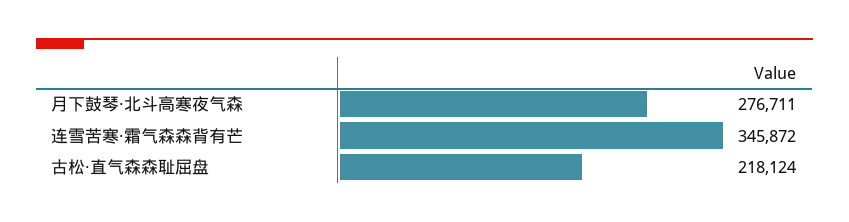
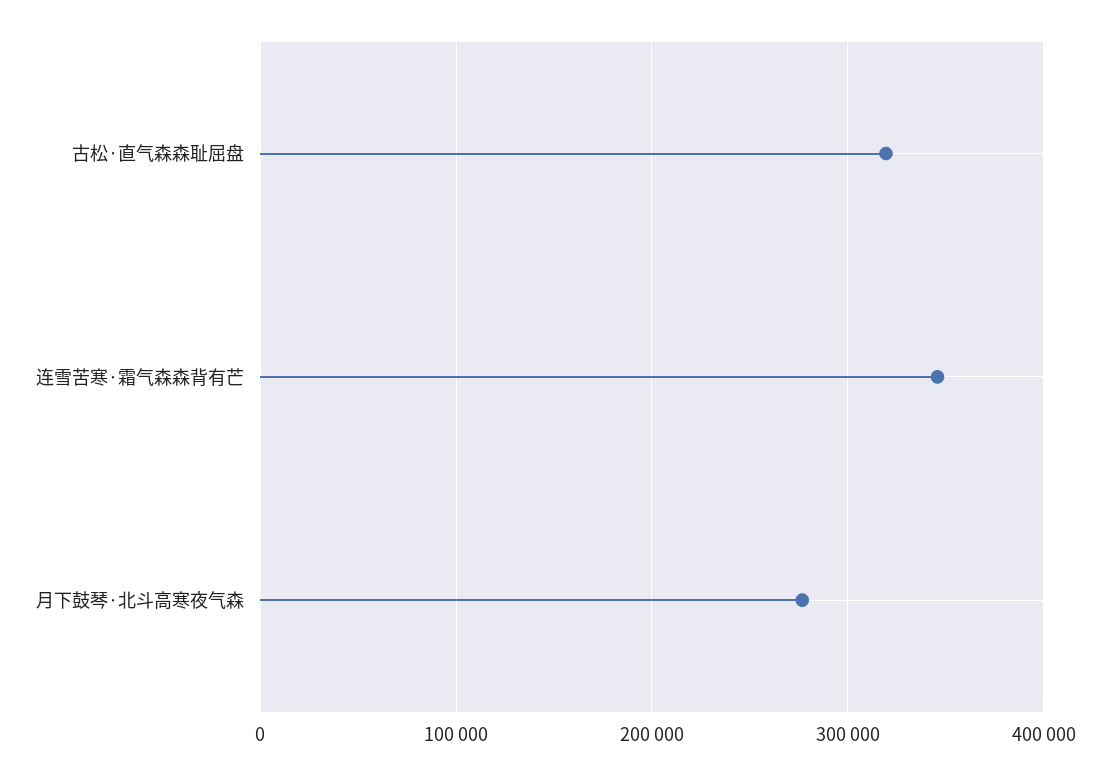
古松·直气森森耻屈盘: 218124 -> 320000

